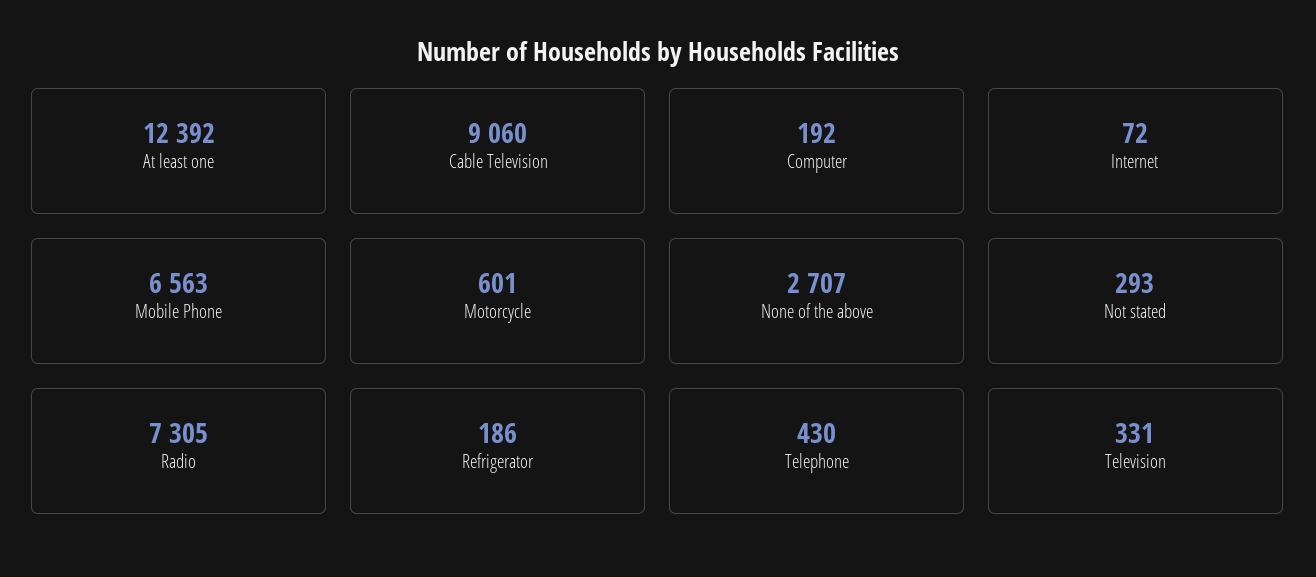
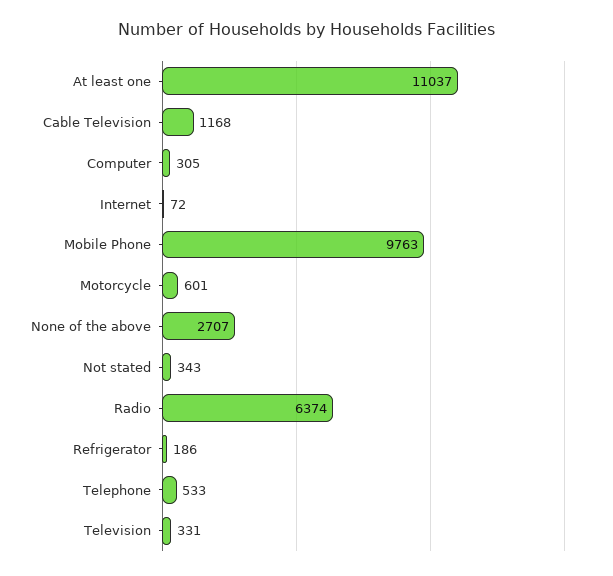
At least one: 12392 -> 11037
Cable Television: 9060 -> 1168
Computer: 192 -> 305
Mobile Phone: 6563 -> 9763
Not stated: 293 -> 343
Radio: 7305 -> 6374
Telephone: 430 -> 533

